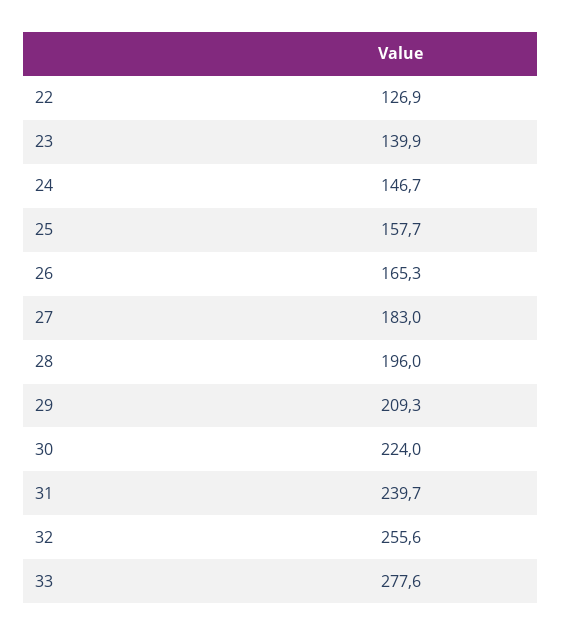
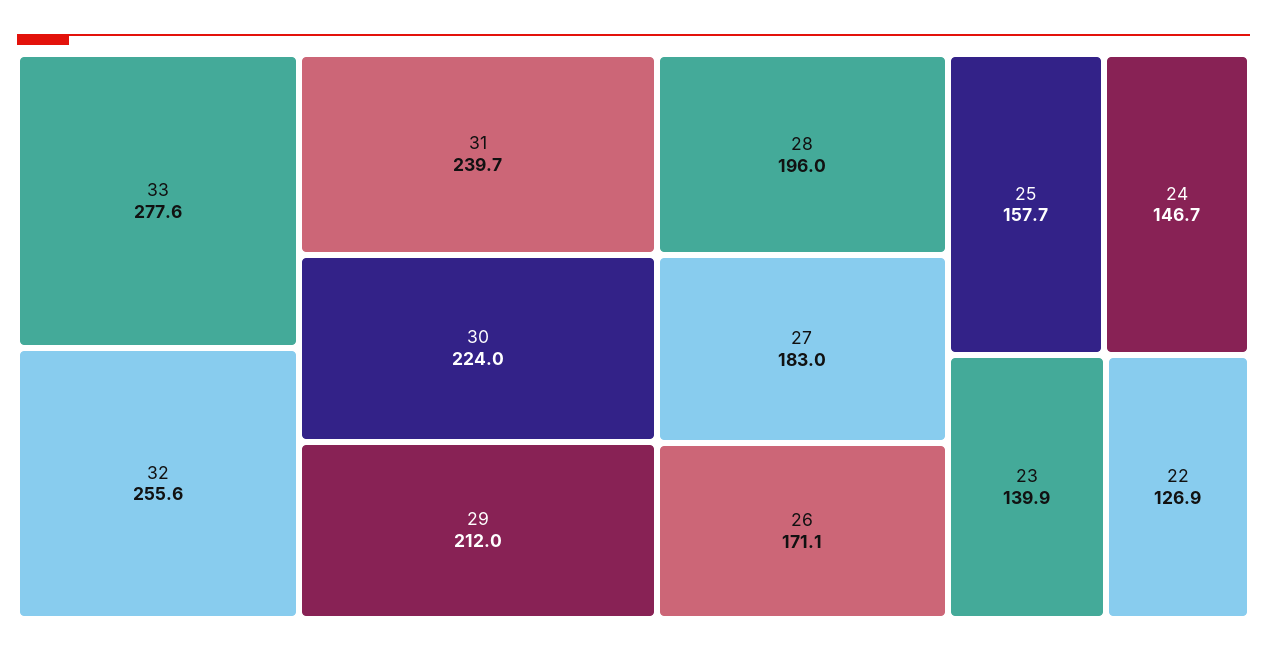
26: 165.3 -> 171.1
29: 209.3 -> 212

